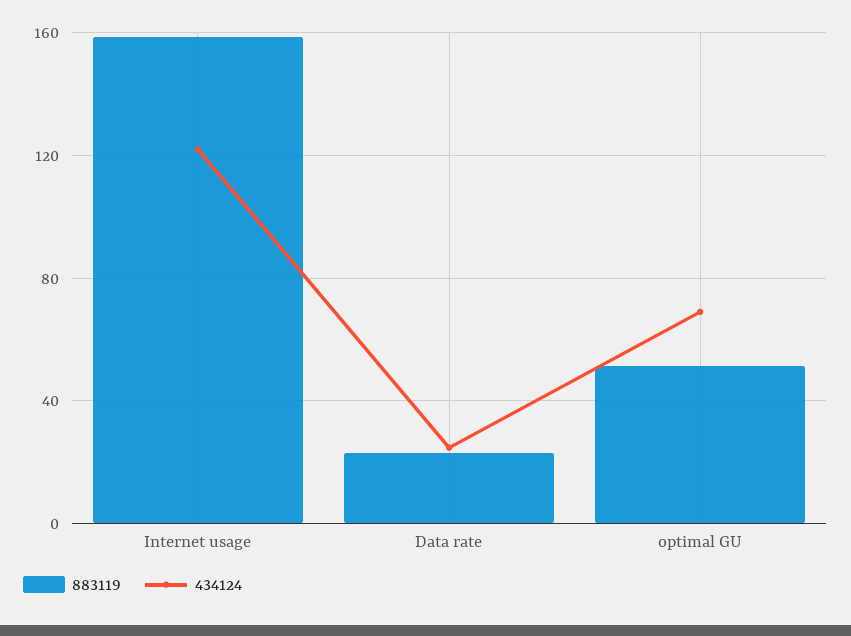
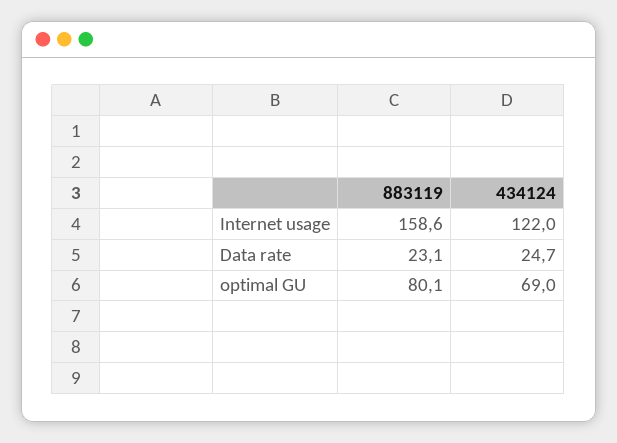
883119, optimal GU: 50 -> 80.1

